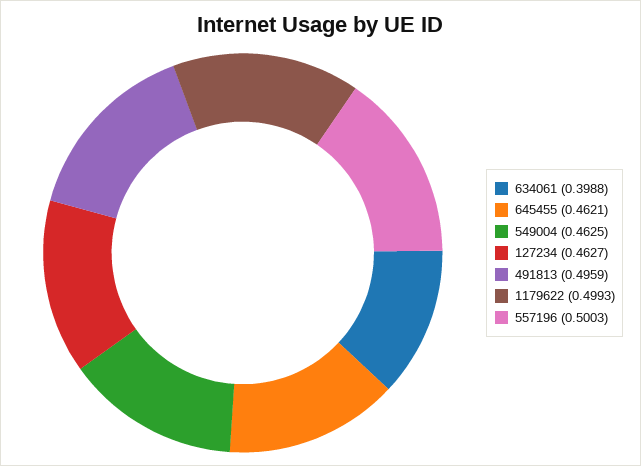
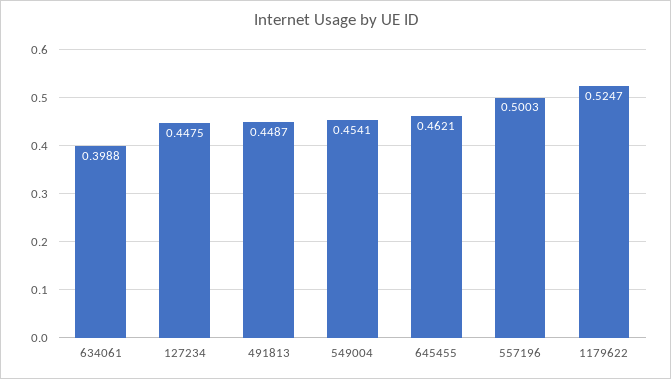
549004: 0.4625 -> 0.4541
127234: 0.4627 -> 0.4475
491813: 0.4959 -> 0.4487
1179622: 0.4993 -> 0.5247

